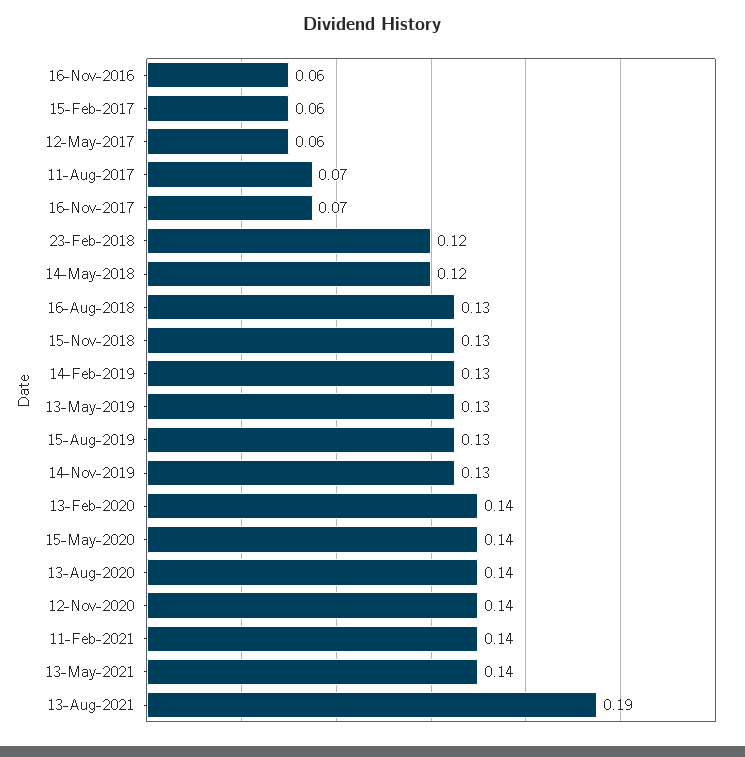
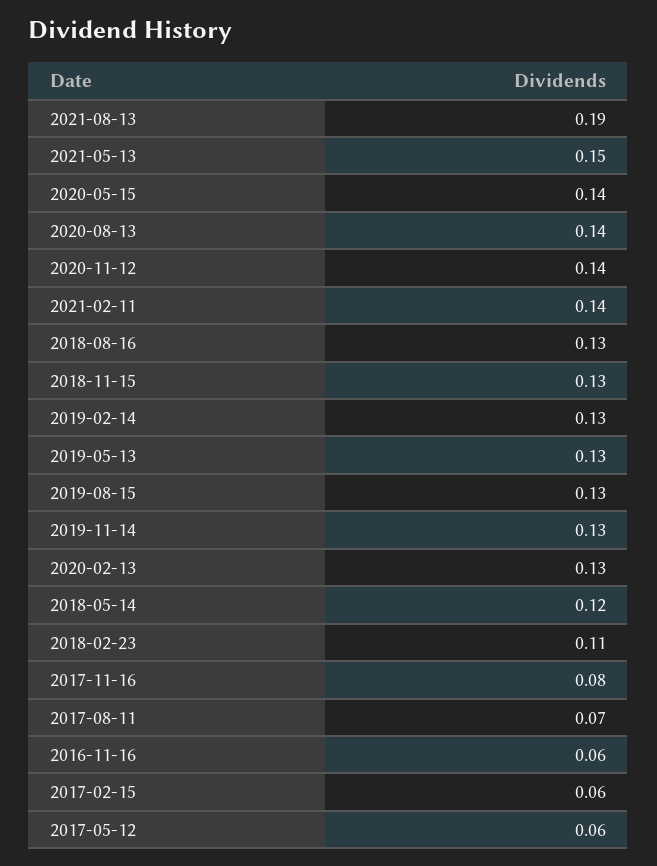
16-Nov-2017: 0.07 -> 0.08
23-Feb-2018: 0.12 -> 0.11
13-Feb-2020: 0.14 -> 0.13
13-May-2021: 0.14 -> 0.15

